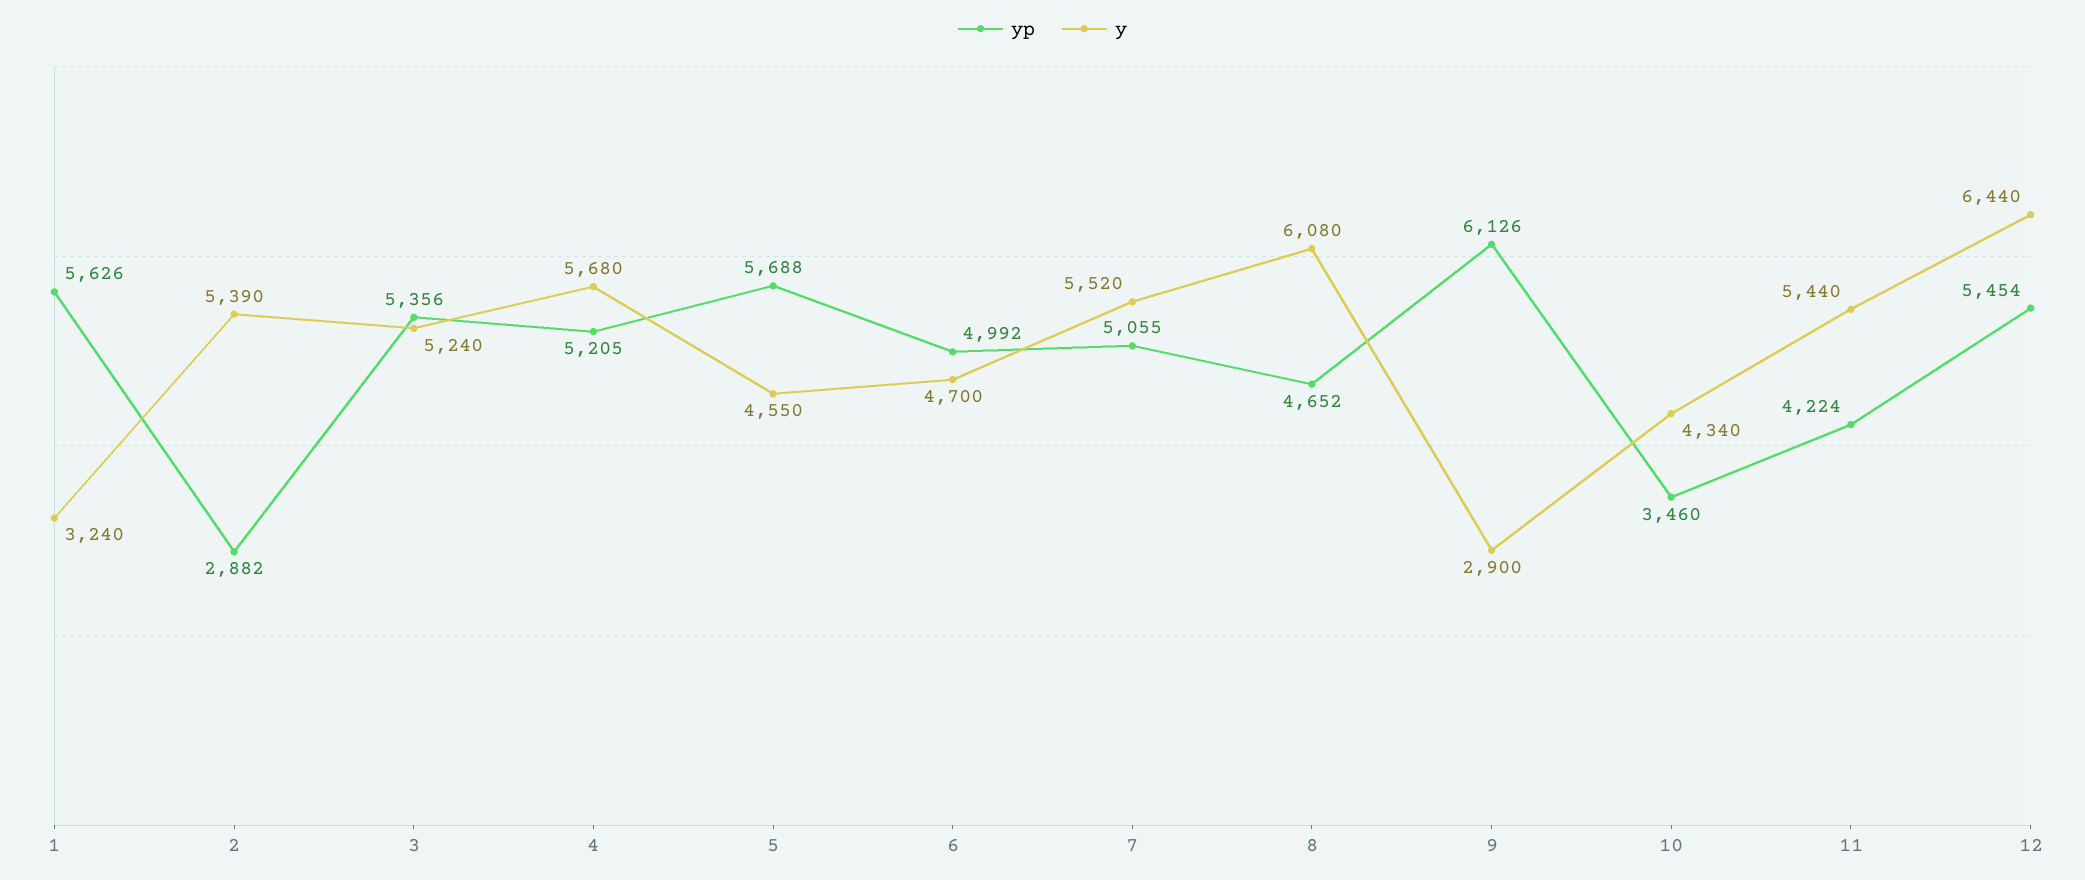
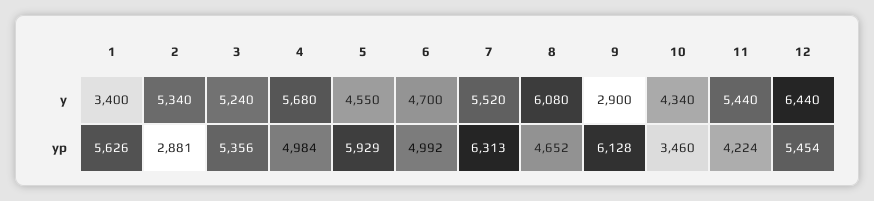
y, 1: 3240 -> 3400
yp, 2: 2882 -> 2881
y, 2: 5390 -> 5340
yp, 4: 5205 -> 4984
yp, 5: 5688 -> 5929
yp, 7: 5055 -> 6313
yp, 9: 6126 -> 6128

